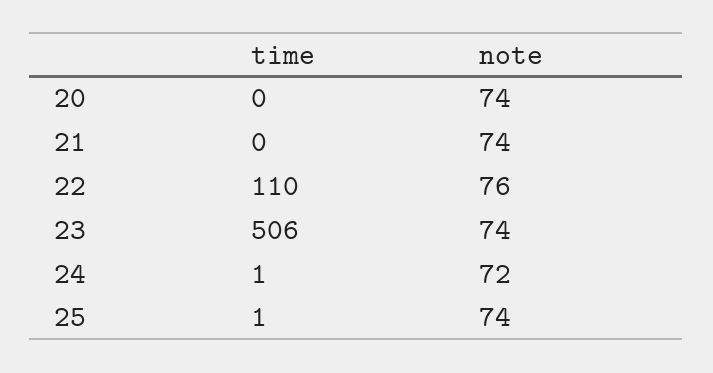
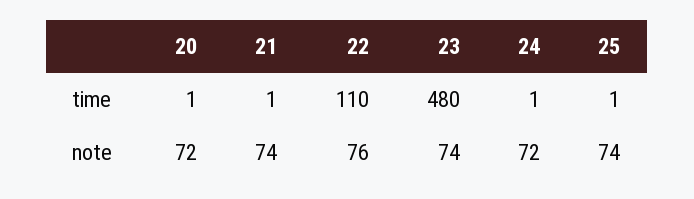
time, 20: 0 -> 1
note, 20: 74 -> 72
time, 21: 0 -> 1
time, 23: 506 -> 480

